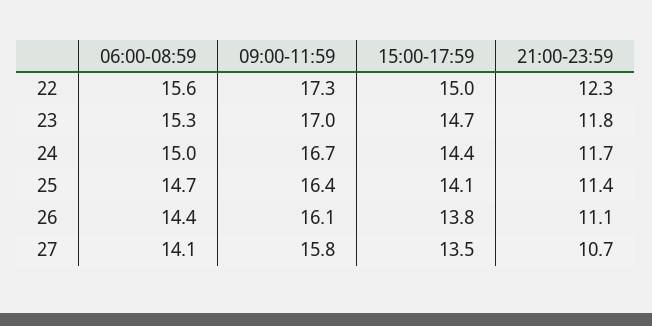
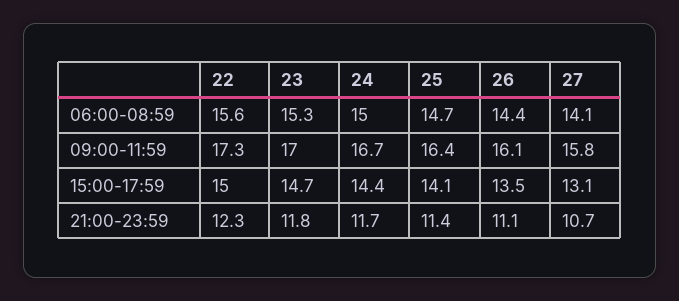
15:00-17:59, 26: 13.8 -> 13.5
15:00-17:59, 27: 13.5 -> 13.1

